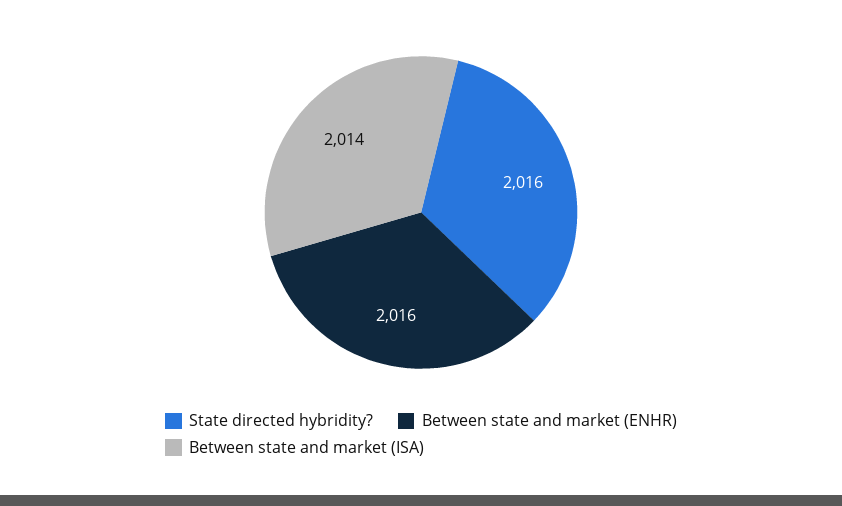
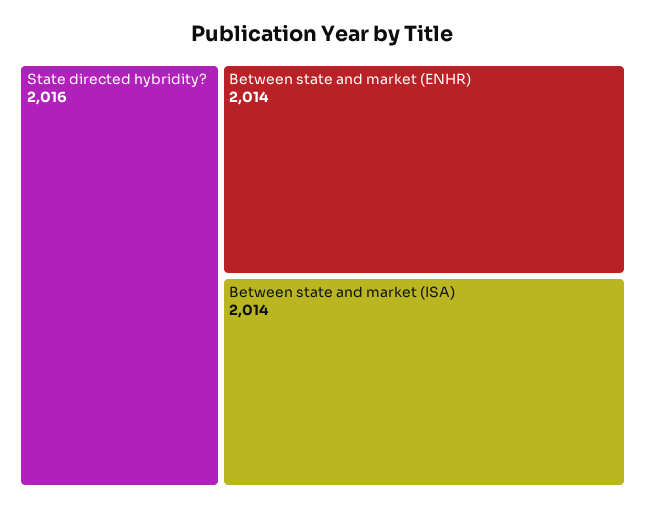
Between state and market (ENHR): 2016 -> 2014

